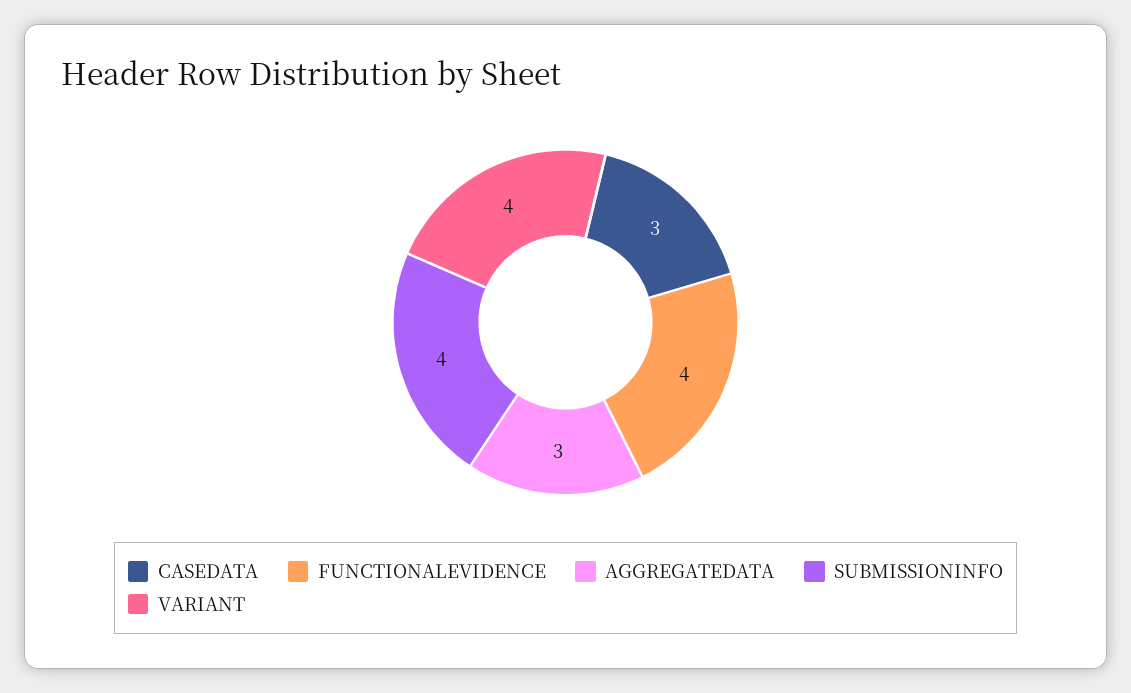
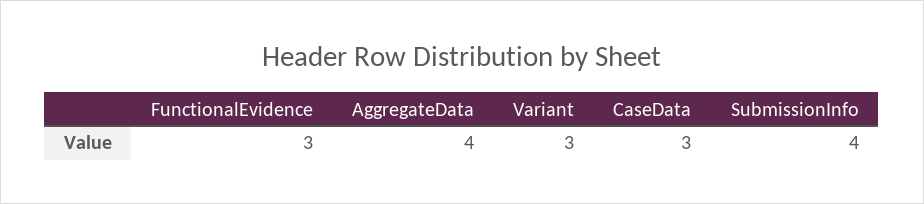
FUNCTIONALEVIDENCE: 4 -> 3
AGGREGATEDATA: 3 -> 4
VARIANT: 4 -> 3

